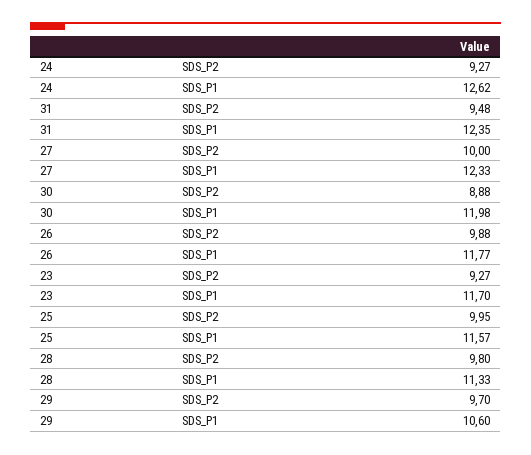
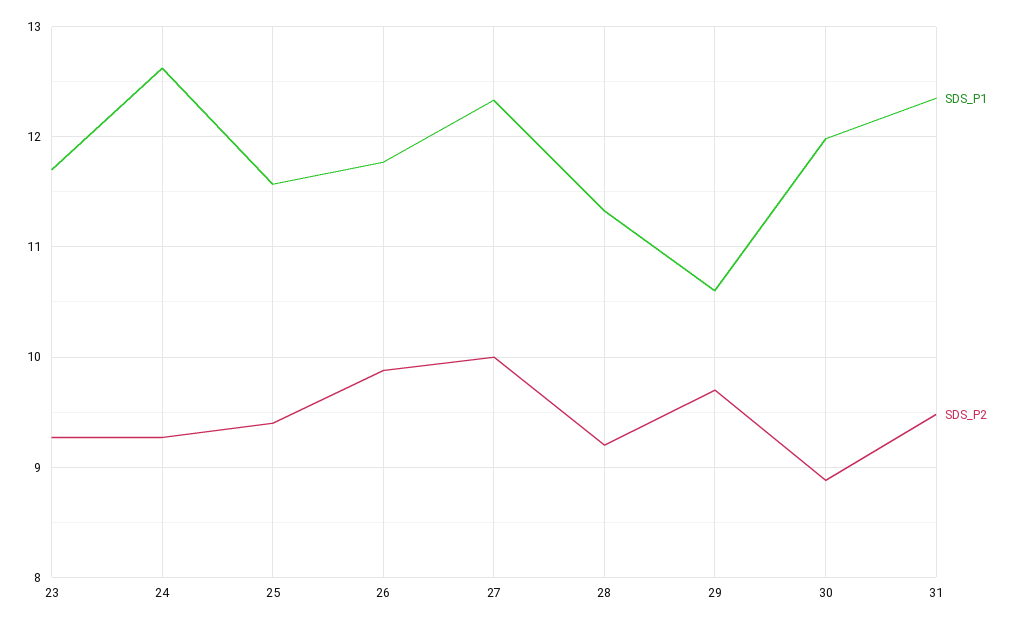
SDS_P2, 25: 9.95 -> 9.4
SDS_P2, 28: 9.8 -> 9.2

